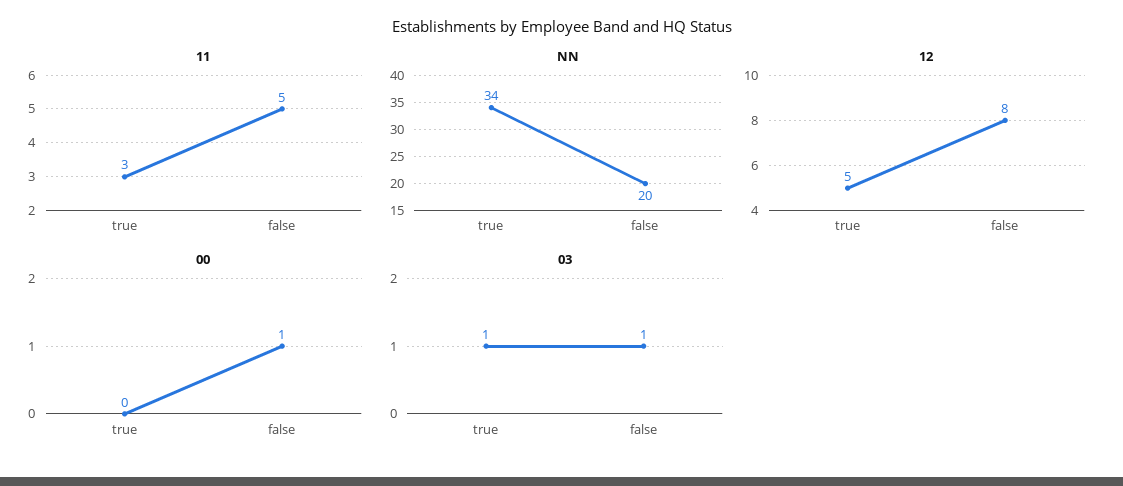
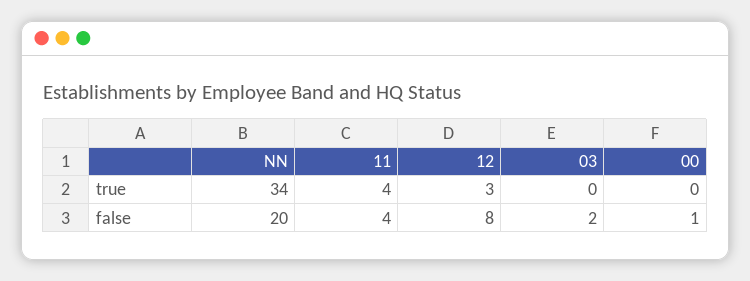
11, true: 3 -> 4
11, false: 5 -> 4
12, true: 5 -> 3
03, true: 1 -> 0
03, false: 1 -> 2

